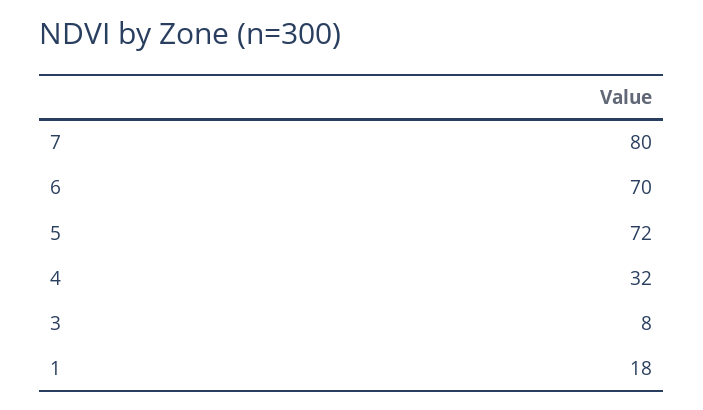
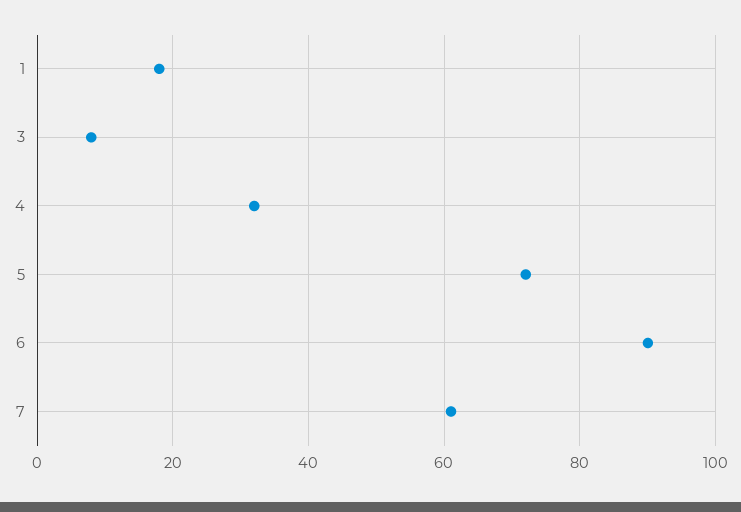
7: 80 -> 60
6: 70 -> 90

